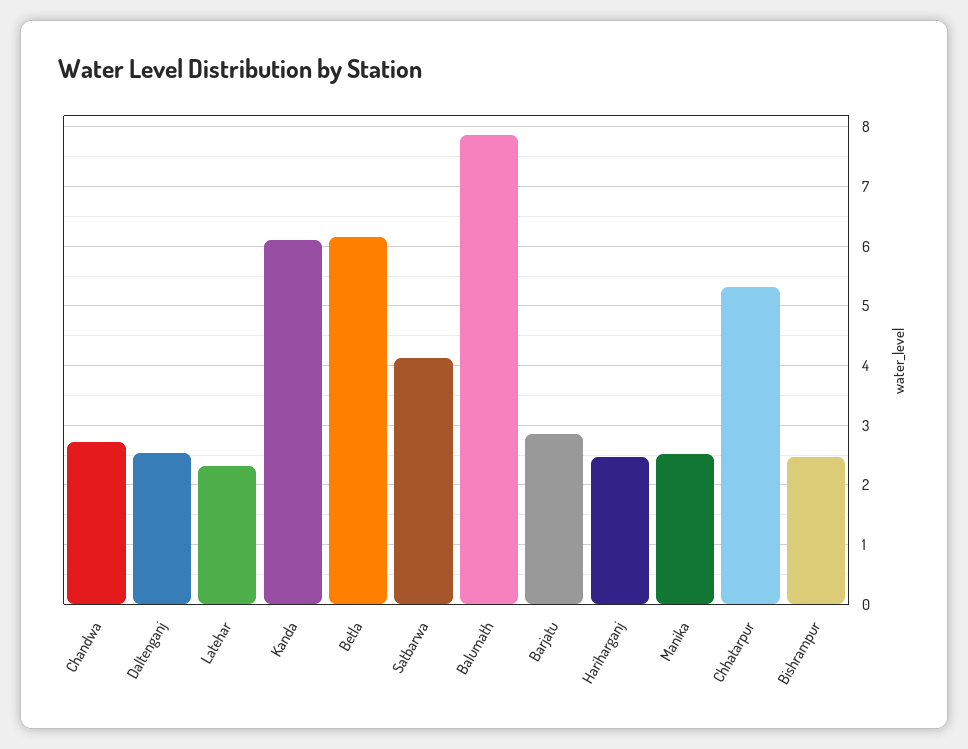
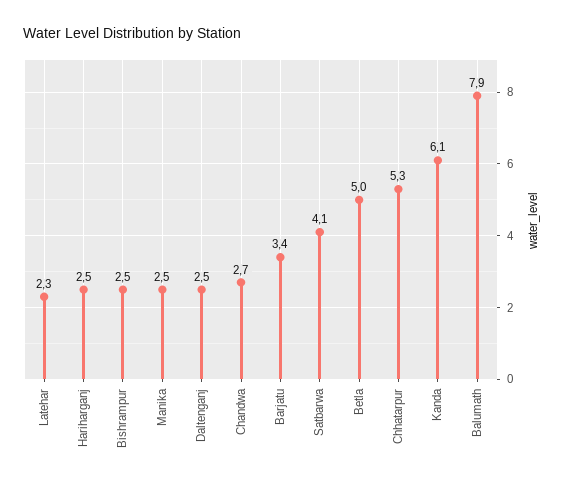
Betla: 6.2 -> 5
Barjatu: 2.8 -> 3.4

